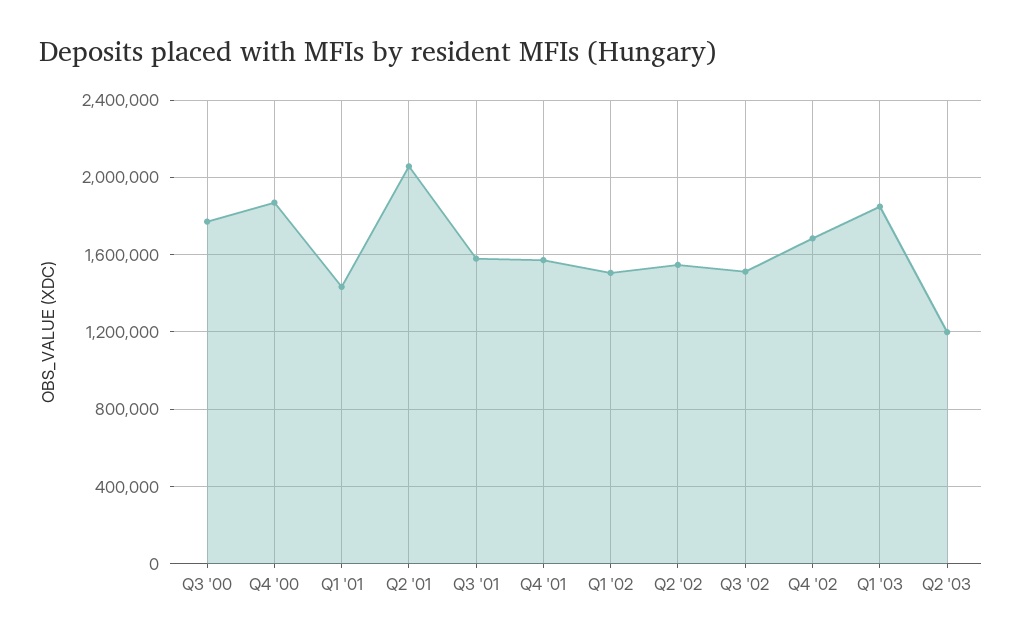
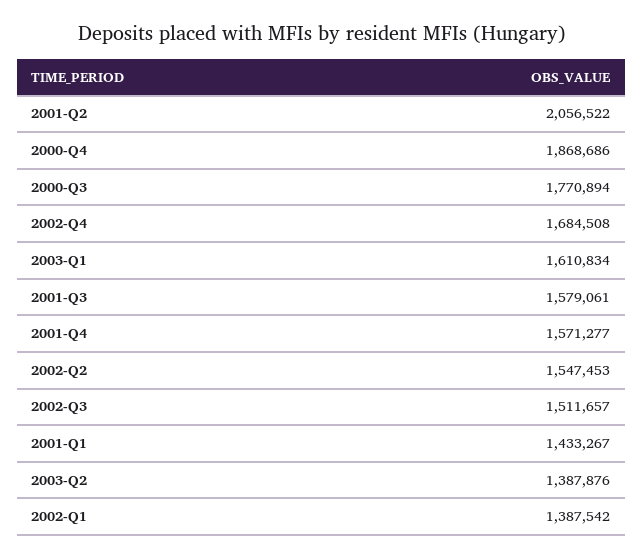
Q1 '02: 1500000 -> 1387542
Q1 '03: 1850000 -> 1610834
Q2 '03: 1200000 -> 1387876

